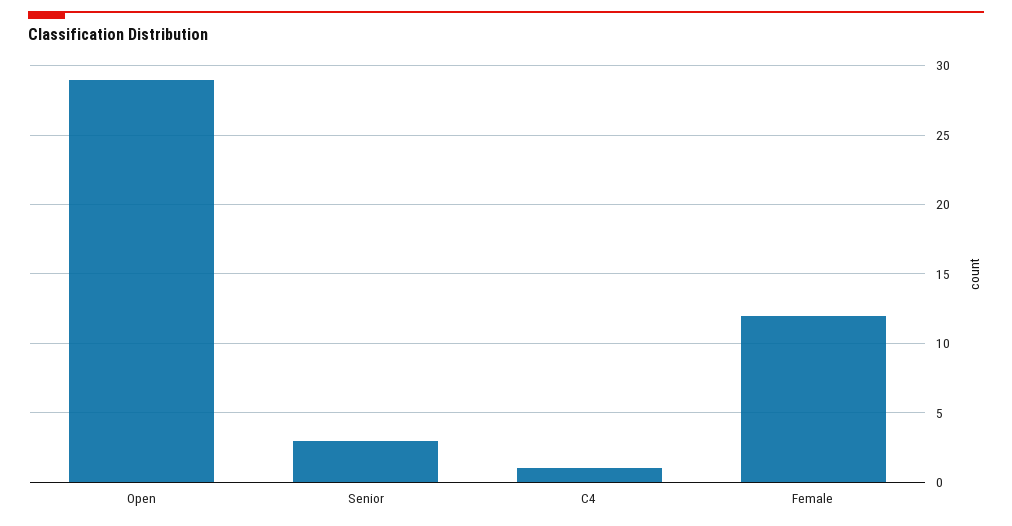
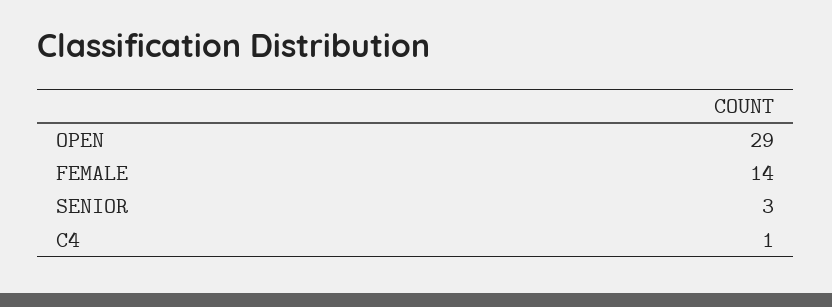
Female: 12 -> 14

